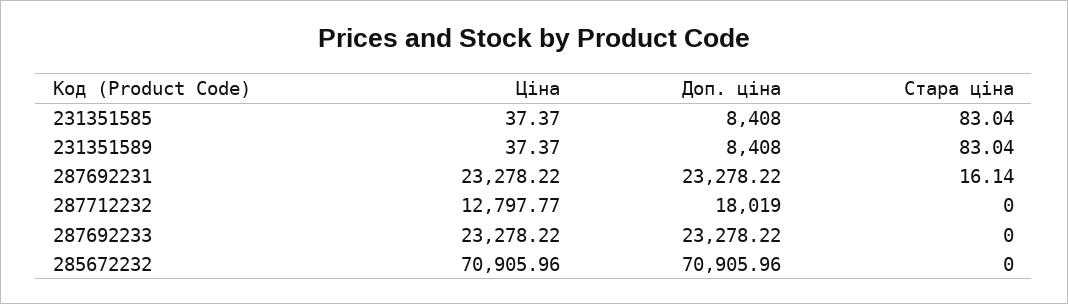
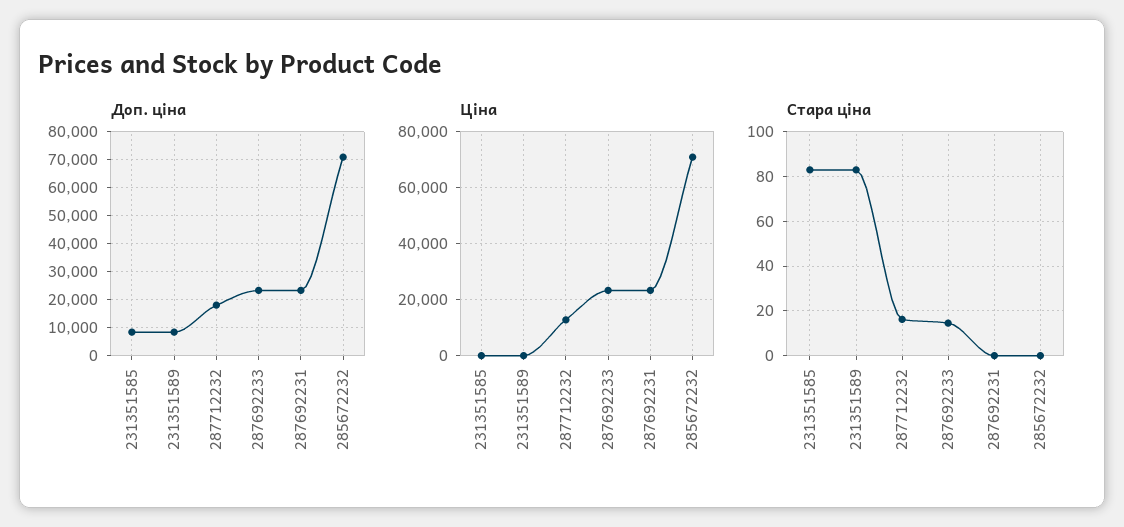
Стара ціна, 287692231: 16.14 -> 0
Стара ціна, 287712232: 0 -> 15
Стара ціна, 287692233: 0 -> 15

